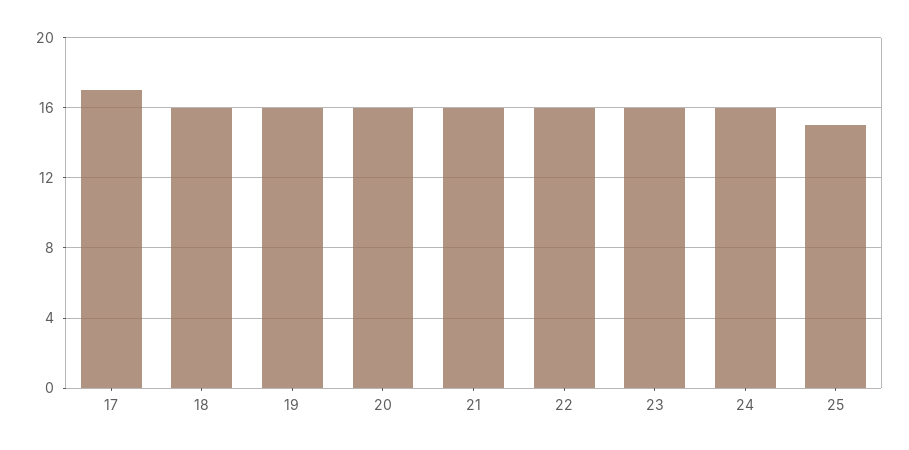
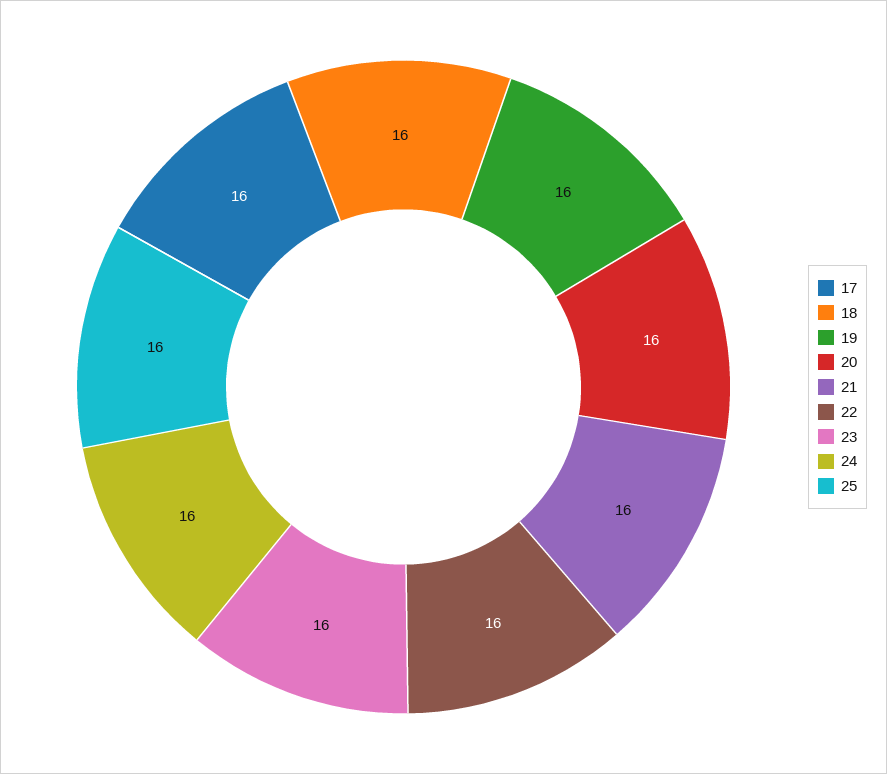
17: 17 -> 16
25: 15 -> 16

